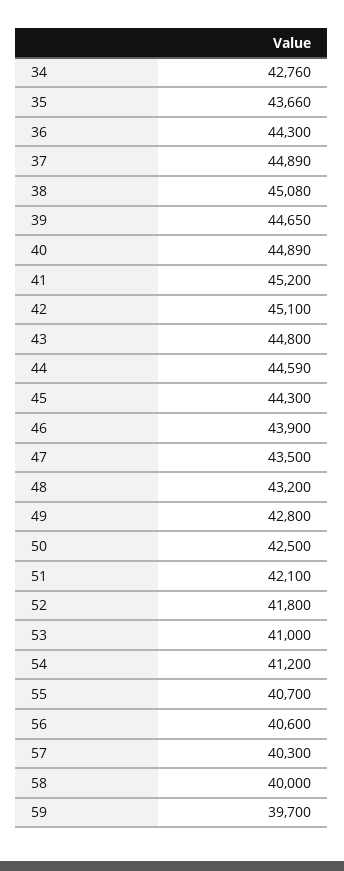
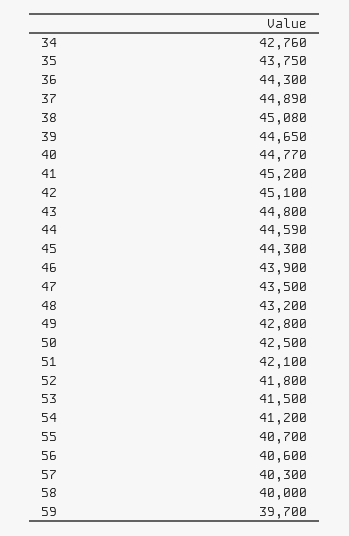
35: 43660 -> 43750
40: 44890 -> 44770
53: 41000 -> 41500

